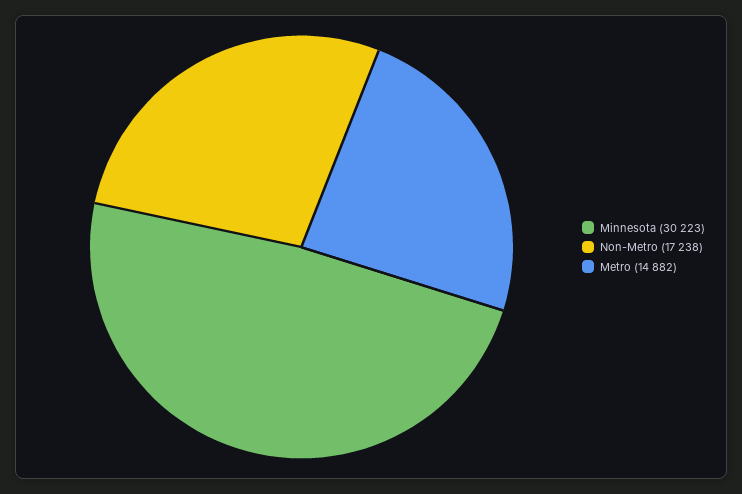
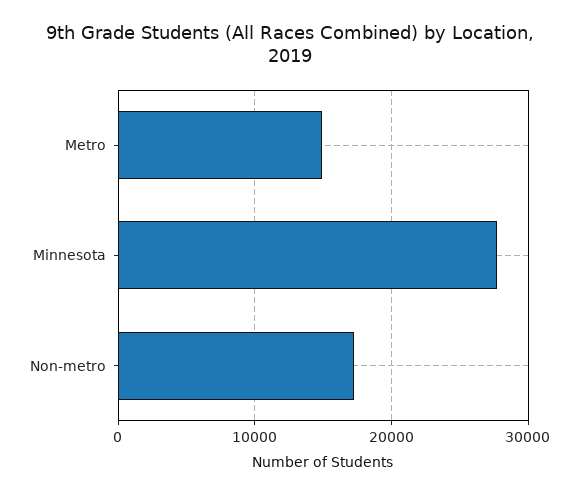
Minnesota: 30223 -> 28000

